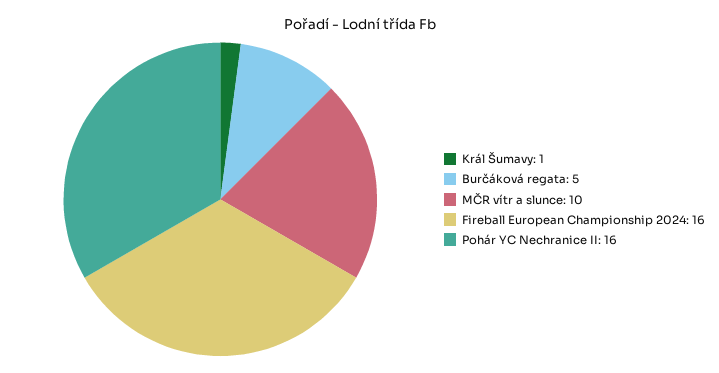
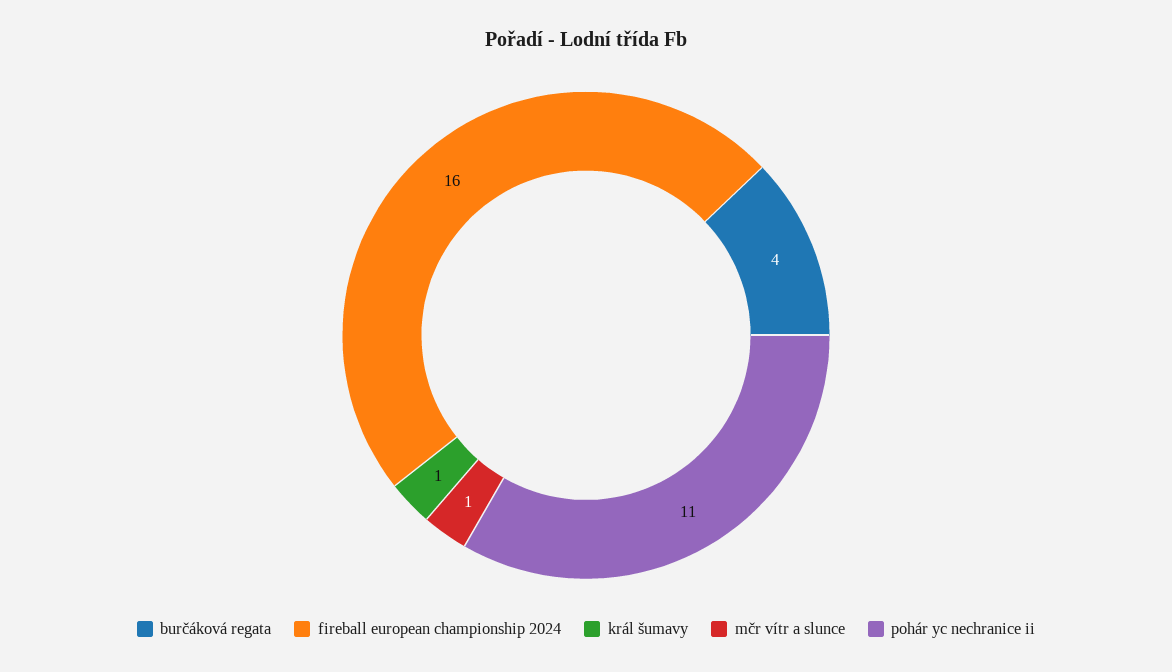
Burčáková regata: 5 -> 4
MČR vítr a slunce: 10 -> 1
Pohár YC Nechranice II: 16 -> 11

